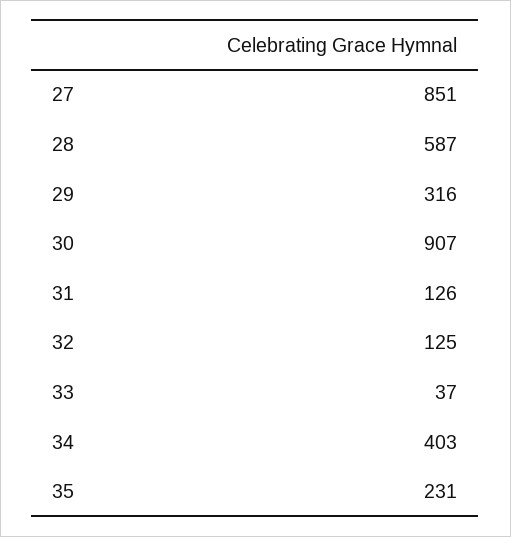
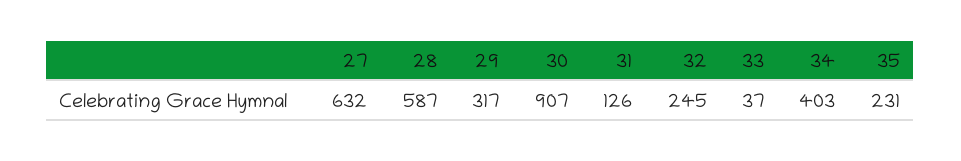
27: 851 -> 632
29: 316 -> 317
32: 125 -> 245

